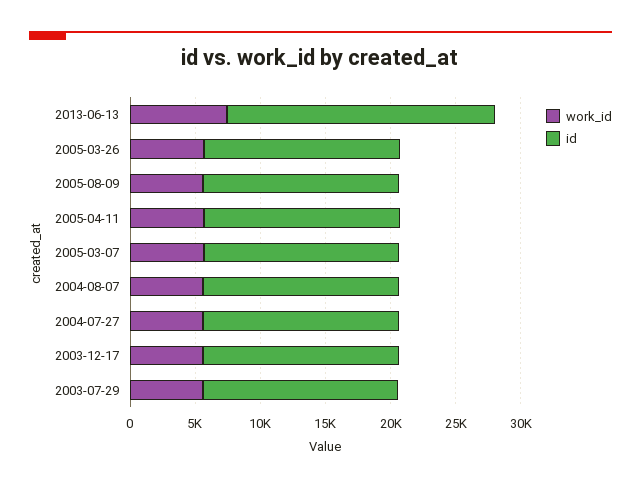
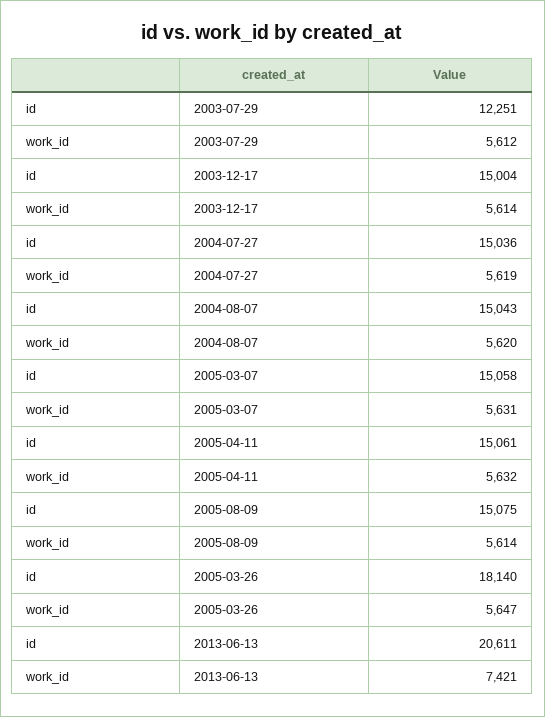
id, 2005-03-26: 15000 -> 18140
id, 2003-07-29: 15000 -> 12251

